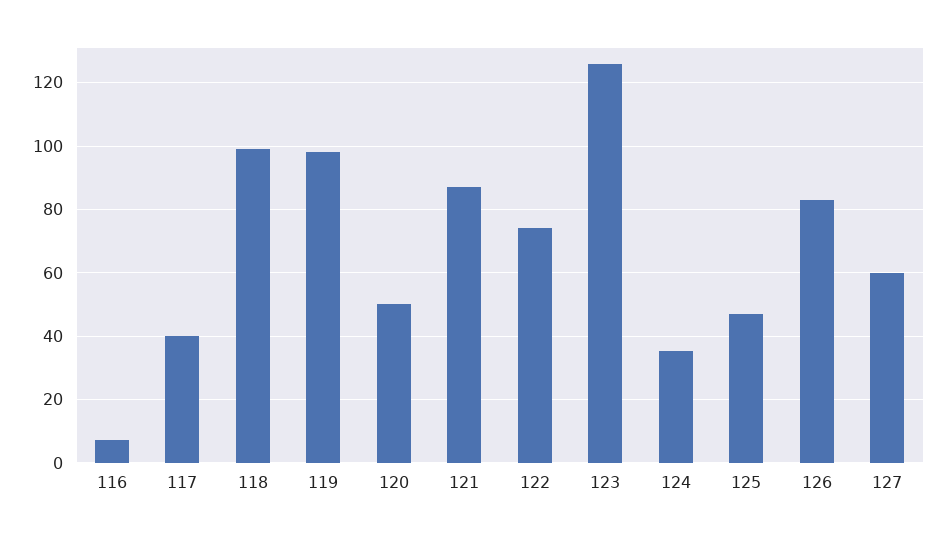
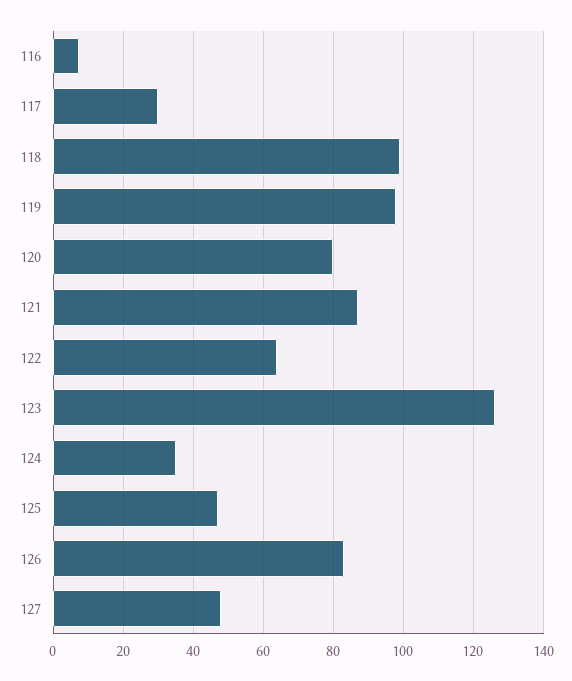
117: 40 -> 30
120: 50 -> 80
122: 74 -> 64
127: 60 -> 48

